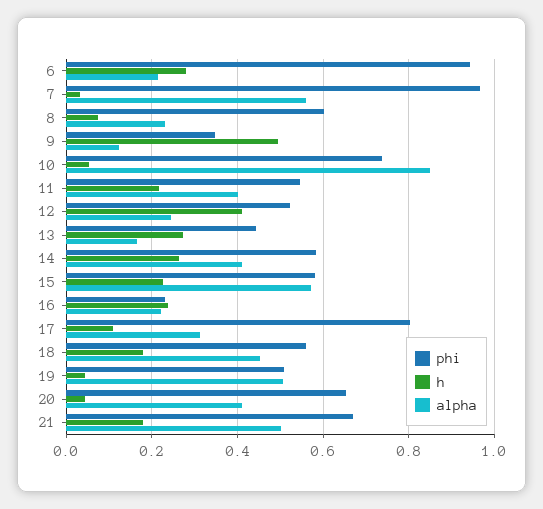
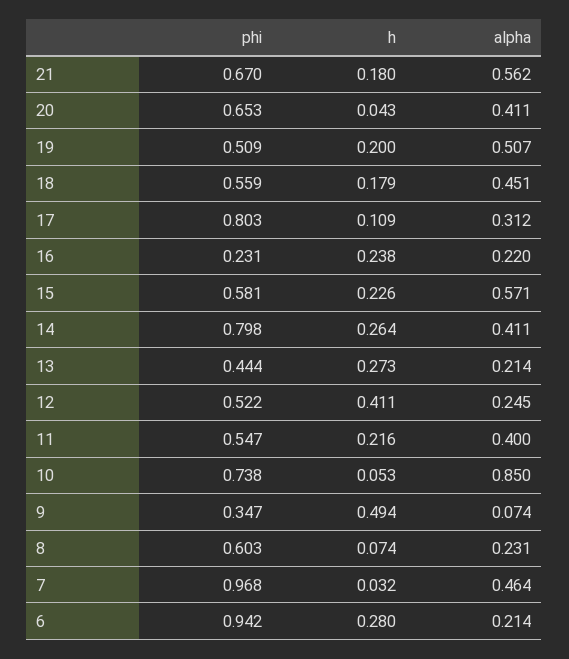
alpha, 7: 0.56 -> 0.464
alpha, 9: 0.12 -> 0.074
alpha, 13: 0.16 -> 0.214
phi, 14: 0.58 -> 0.798
h, 19: 0.04 -> 0.2
alpha, 21: 0.5 -> 0.562

